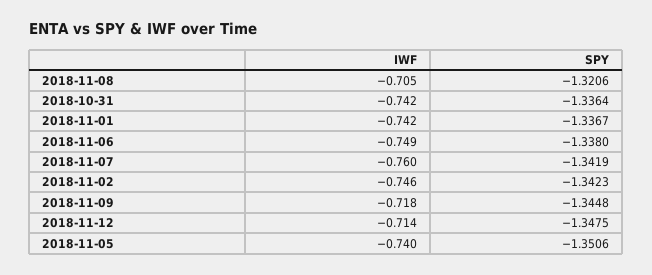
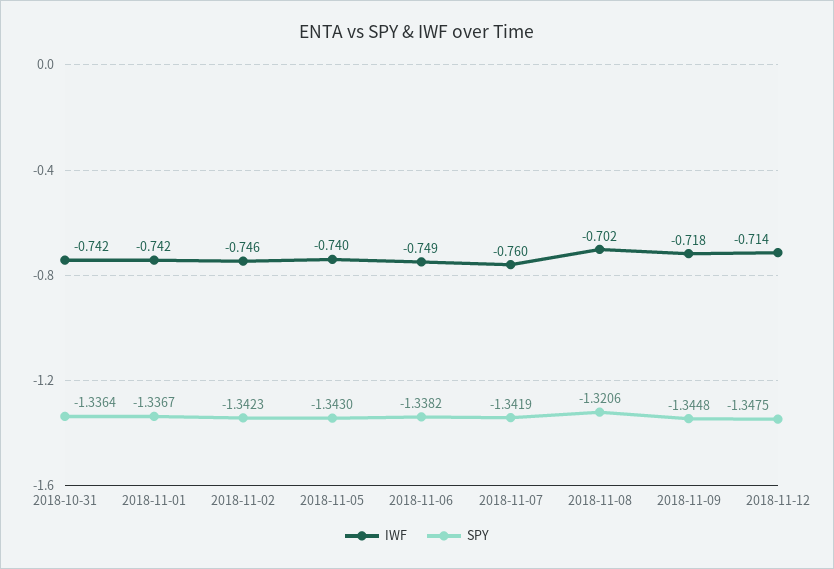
IWF, 2018-11-08: -0.705 -> -0.702
SPY, 2018-11-06: -1.338 -> -1.3382
SPY, 2018-11-05: -1.3506 -> -1.343

